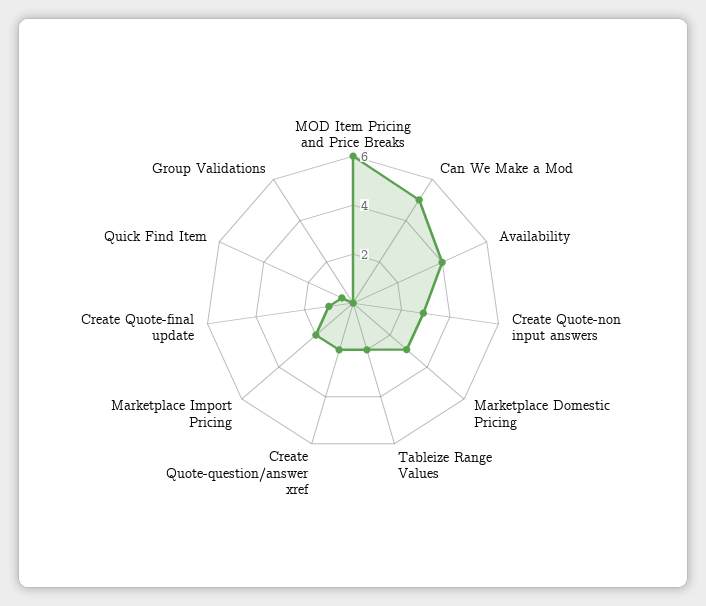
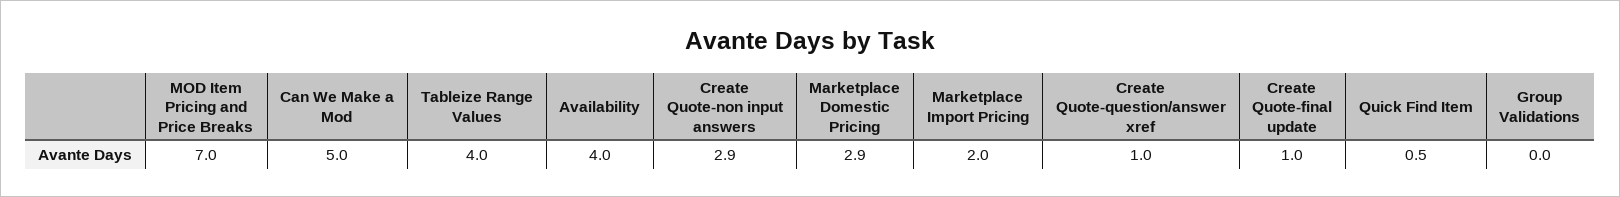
MOD Item Pricing and Price Breaks: 6 -> 7
Tableize Range Values: 2 -> 4
Create Quote-question/answer xref: 2 -> 1

